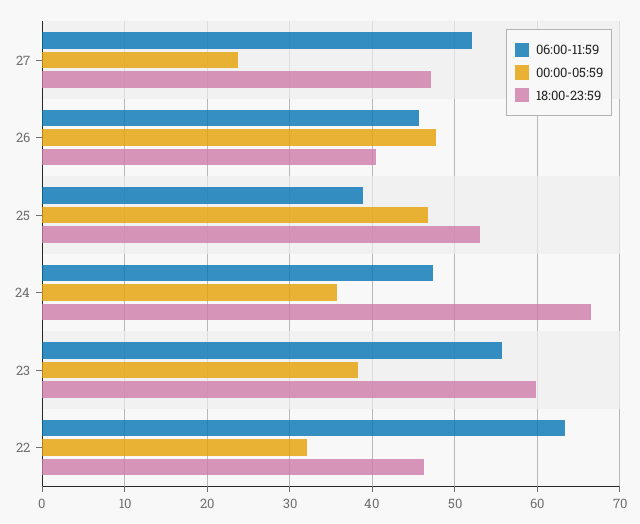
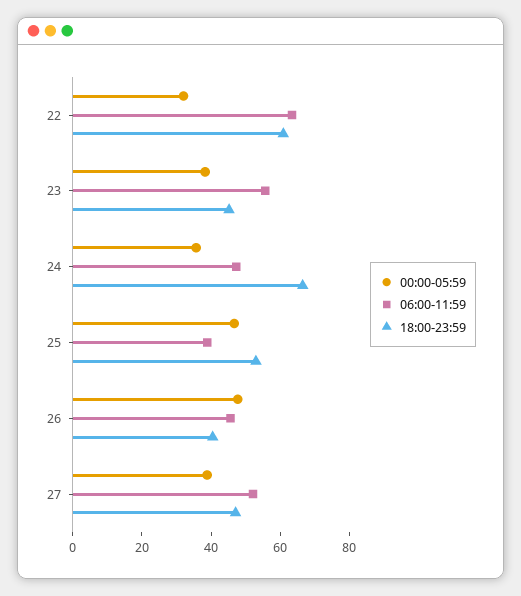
00:00-05:59, 27: 24 -> 40
18:00-23:59, 23: 60 -> 45
18:00-23:59, 22: 46 -> 60

